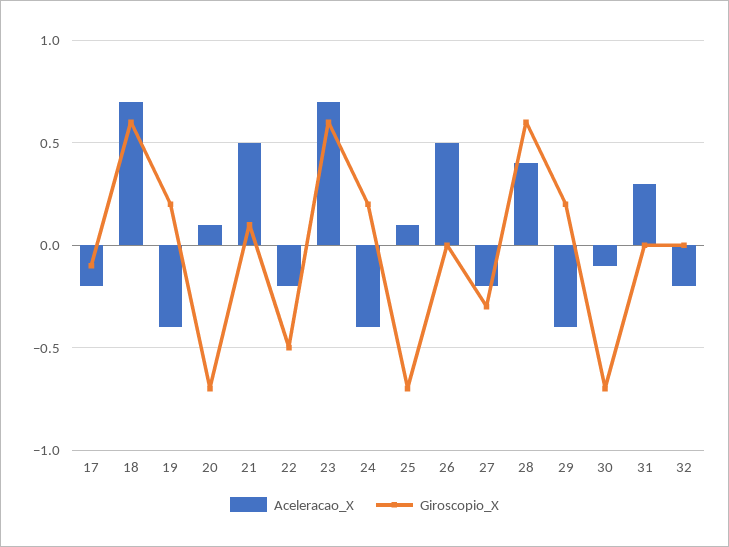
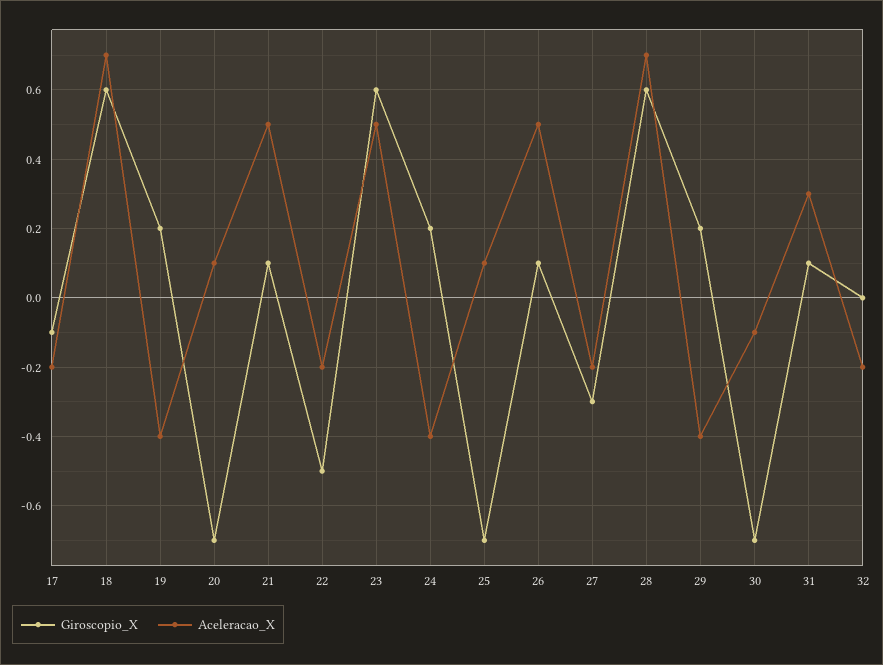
Aceleracao_X, 23: 0.7 -> 0.5
Giroscopio_X, 26: 0 -> 0.1
Aceleracao_X, 28: 0.4 -> 0.7
Giroscopio_X, 31: 0 -> 0.1

